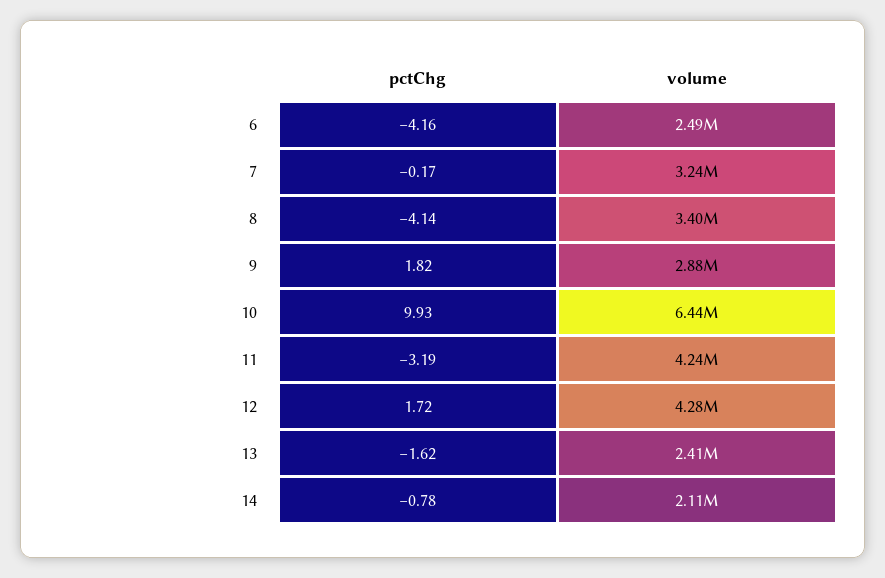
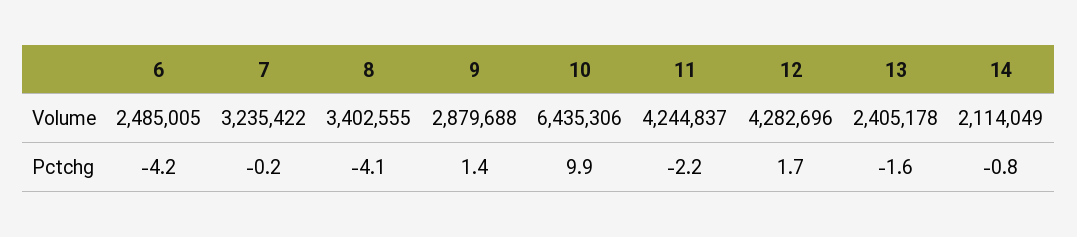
pctChg, 9: 1.82 -> 1.4
pctChg, 11: -3.19 -> -2.2

